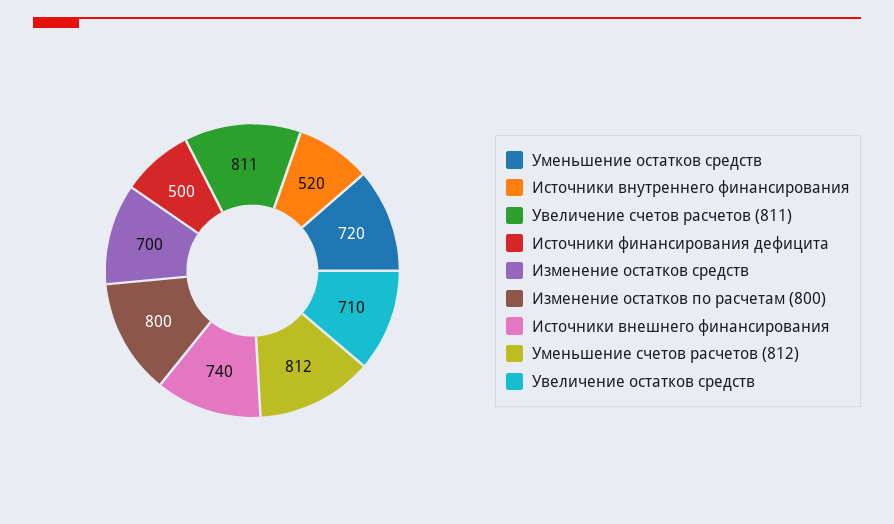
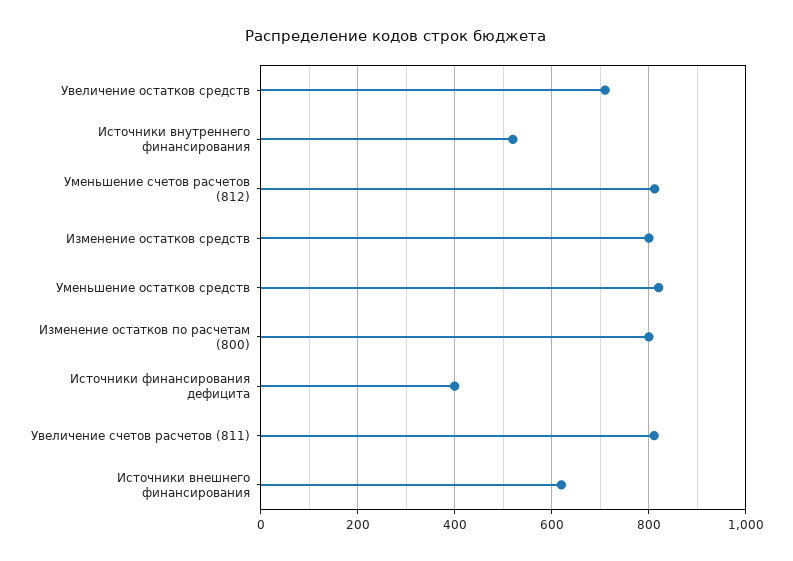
Уменьшение остатков средств: 720 -> 820
Источники финансирования дефицита: 500 -> 400
Изменение остатков средств: 700 -> 800
Источники внешнего финансирования: 740 -> 620

